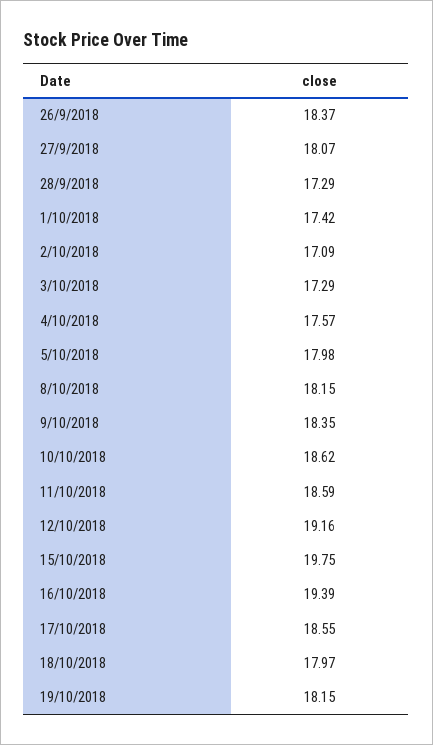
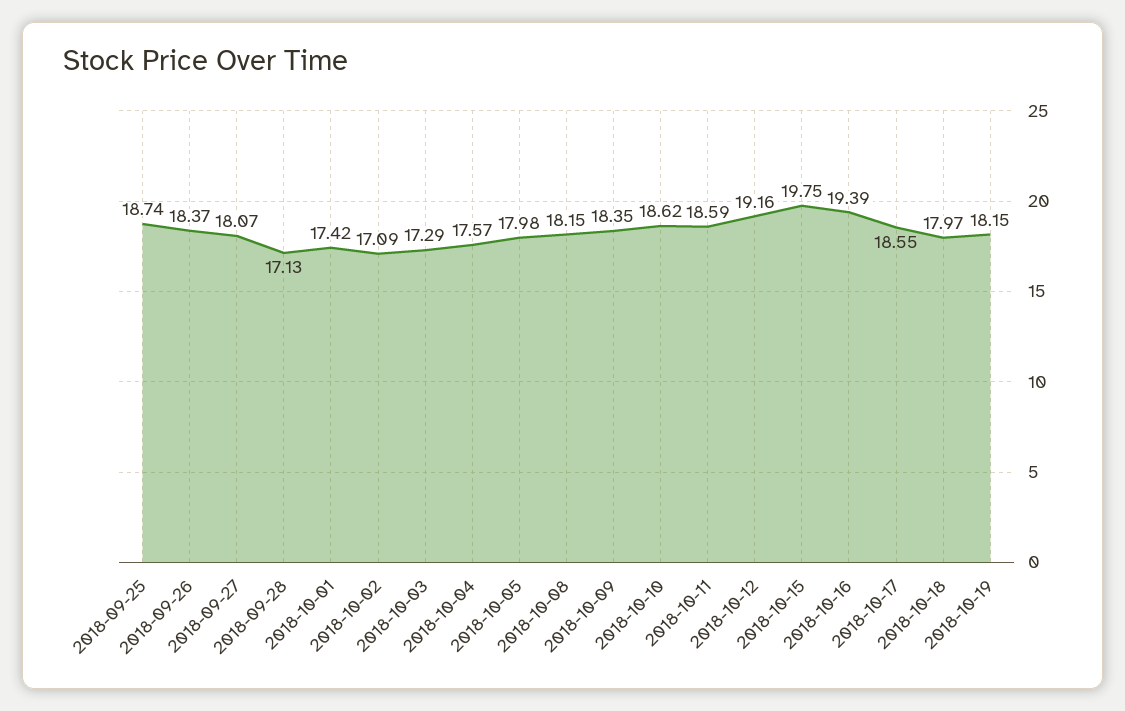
28/9/2018: 17.29 -> 17.13
2018-09-25: none -> 18.74

